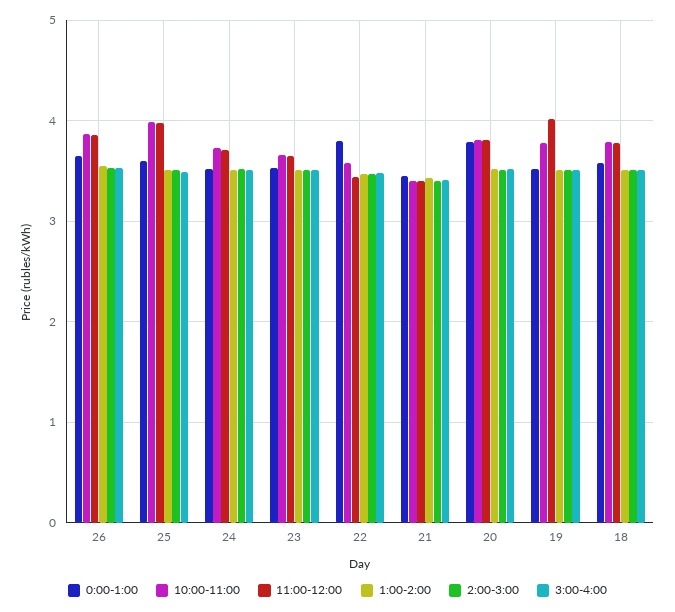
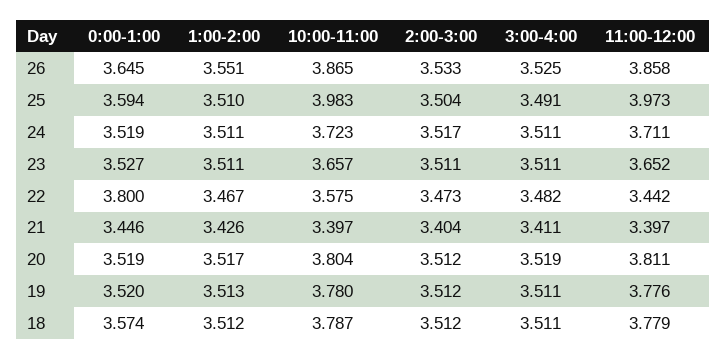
0:00-1:00, 20: 3.8 -> 3.519
11:00-12:00, 19: 4 -> 3.776

